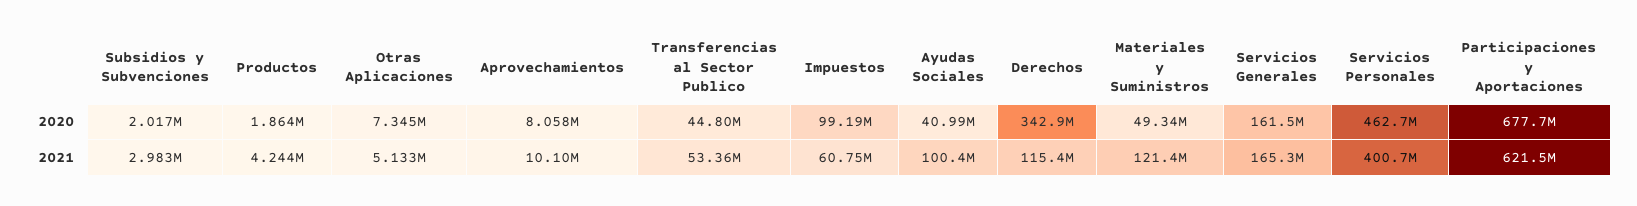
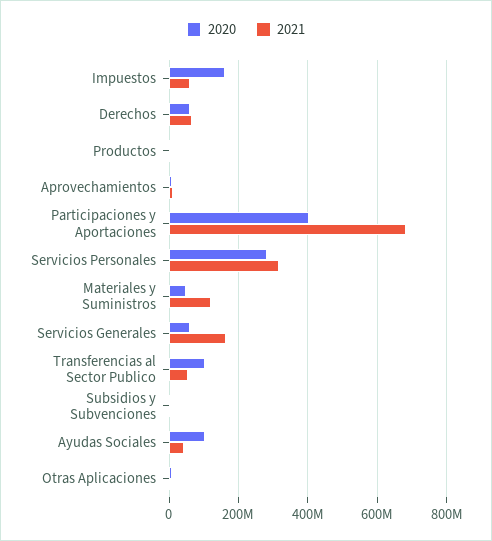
2020, Transferencias al Sector Publico: 44800000 -> 100000000
2020, Impuestos: 99190000 -> 160000000
2020, Ayudas Sociales: 40990000 -> 100000000
2020, Derechos: 342900000 -> 60000000
2020, Servicios Generales: 161500000 -> 60000000
2020, Servicios Personales: 462700000 -> 280000000
2020, Participaciones y Aportaciones: 677700000 -> 400000000
2021, Ayudas Sociales: 100400000 -> 40000000
2021, Derechos: 115400000 -> 60000000
2021, Servicios Personales: 400700000 -> 320000000
2021, Participaciones y Aportaciones: 621500000 -> 680000000

